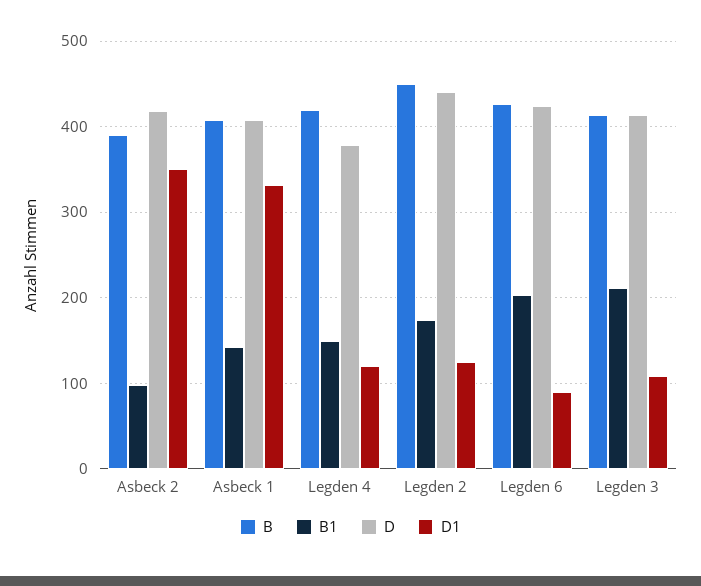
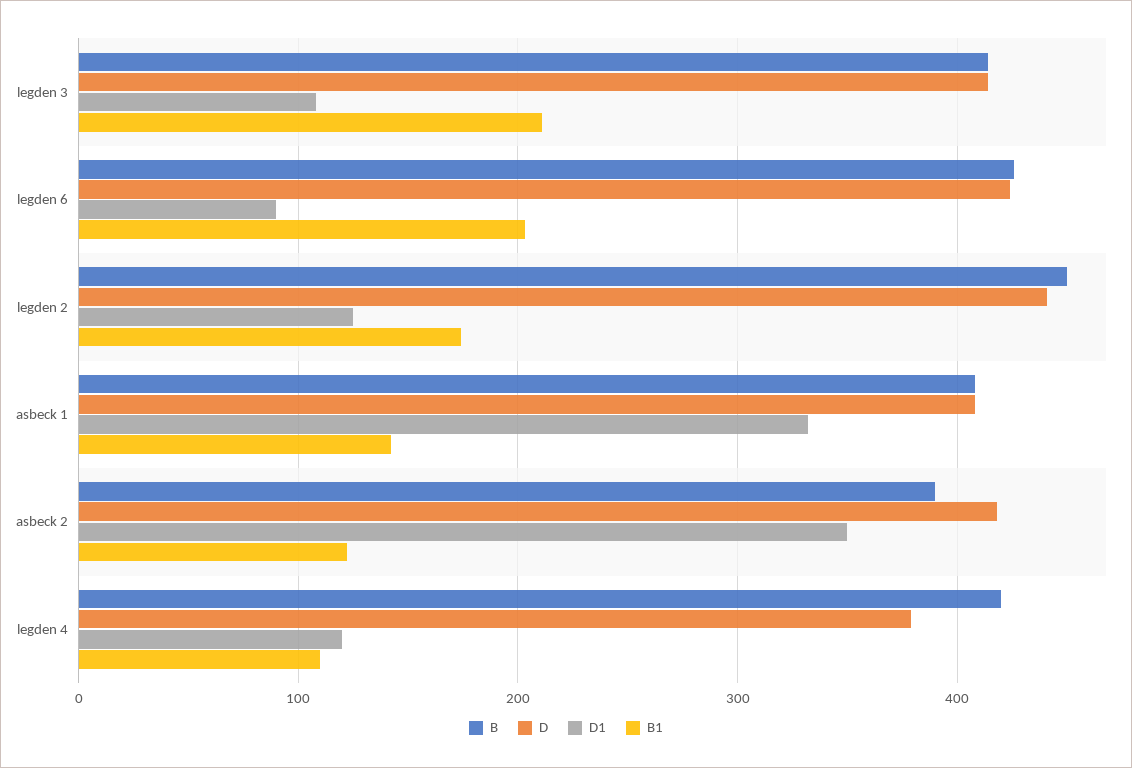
B1, Asbeck 2: 100 -> 120
B1, Legden 4: 150 -> 110

